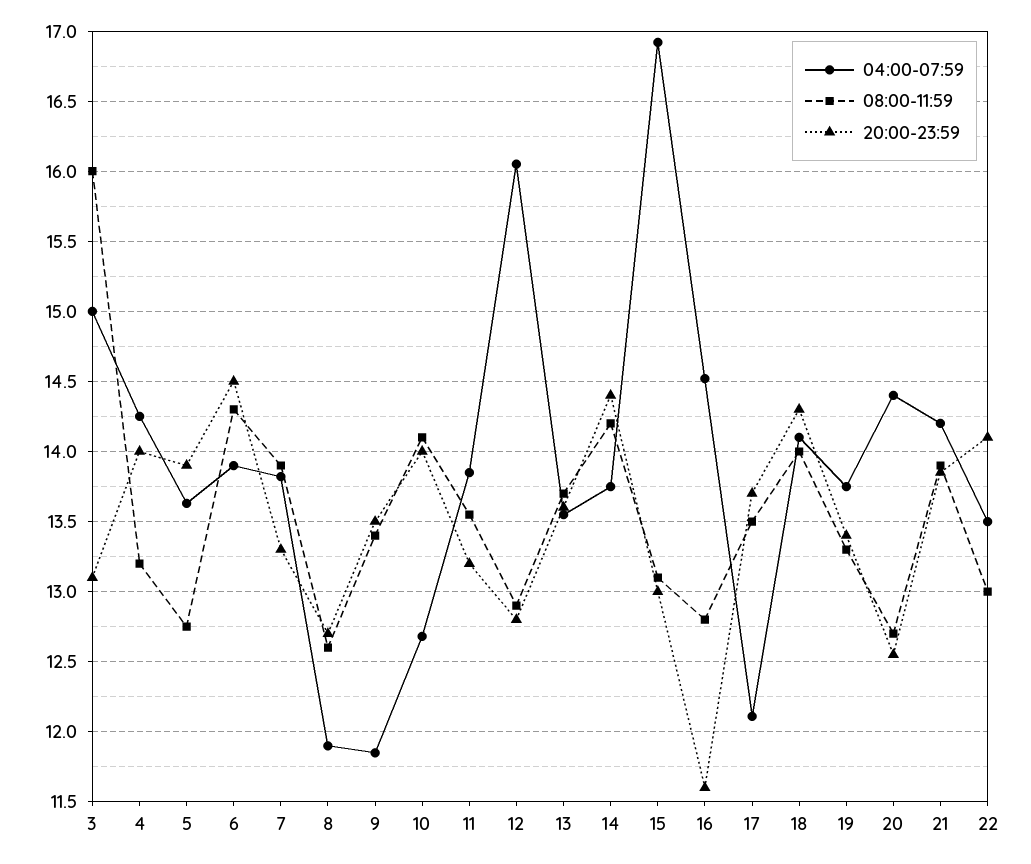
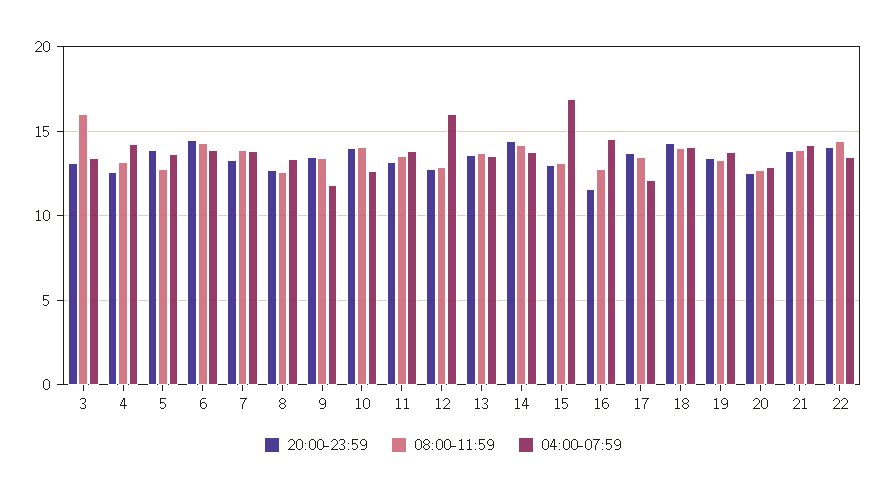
04:00-07:59, 3: 15 -> 13.5
20:00-23:59, 4: 14 -> 12.5
04:00-07:59, 8: 11.9 -> 13.5
04:00-07:59, 20: 14.4 -> 13
08:00-11:59, 22: 13 -> 14.5

